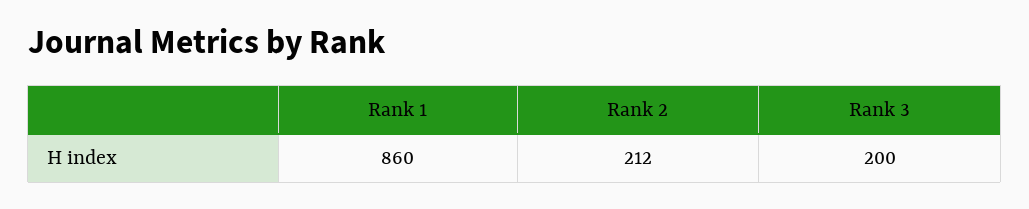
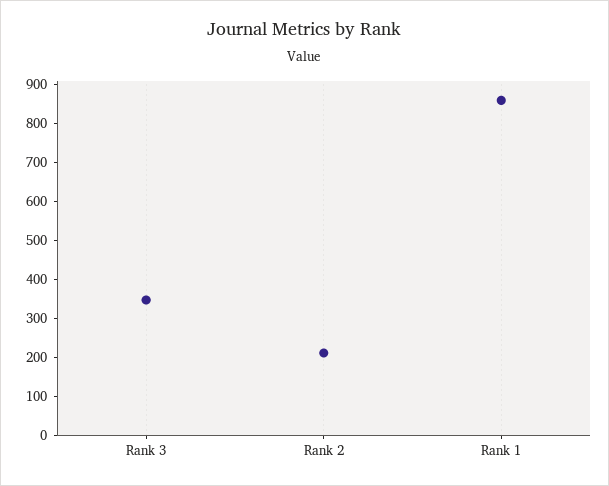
Rank 3: 200 -> 350

